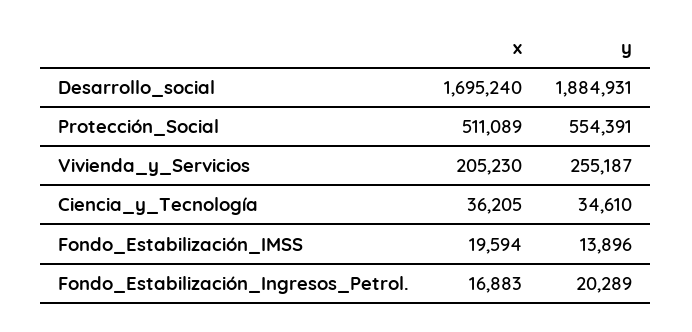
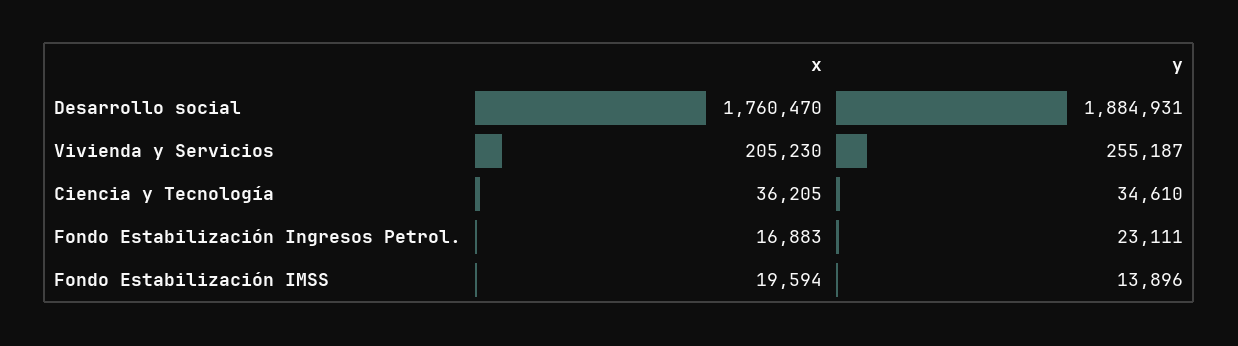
x, Desarrollo_social: 1695240 -> 1760470
x, Protección_Social: 511089 -> none
y, Protección_Social: 554391 -> none
y, Fondo_Estabilización_Ingresos_Petrol.: 20289 -> 23111

